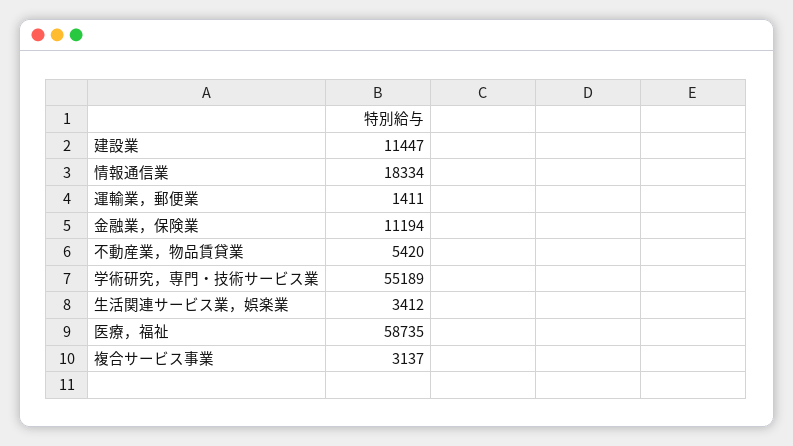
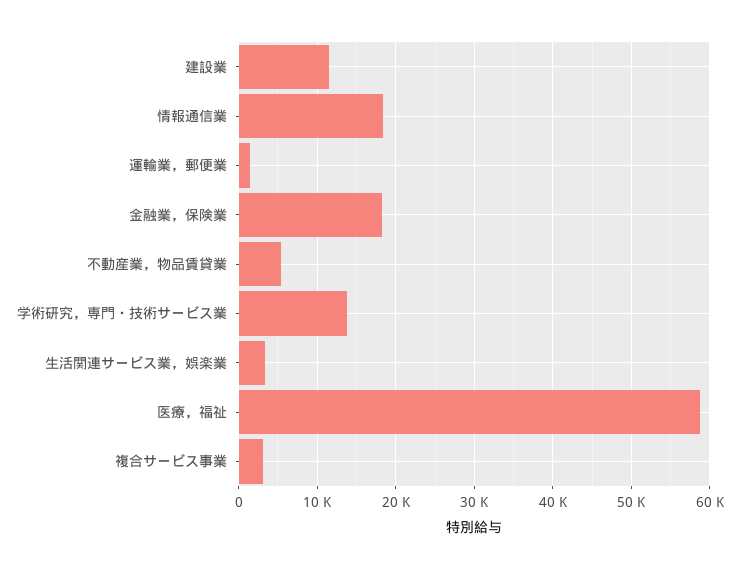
金融業，保険業: 11194 -> 18000
学術研究，専門・技術サービス業: 55189 -> 14000

